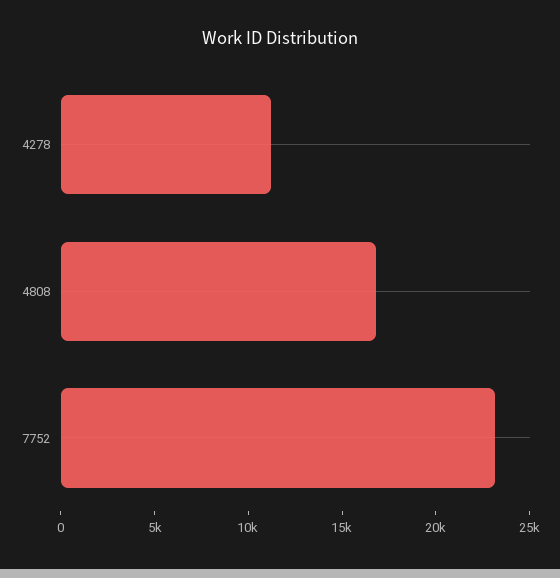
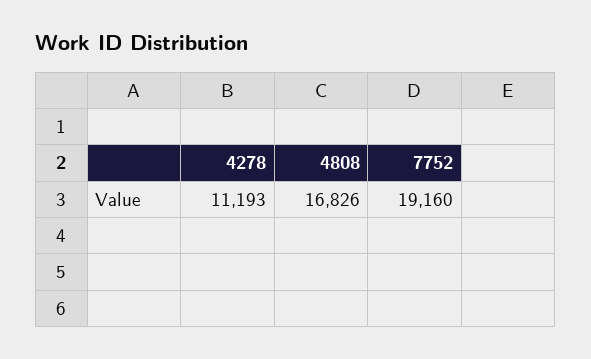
7752: 23000 -> 19160

